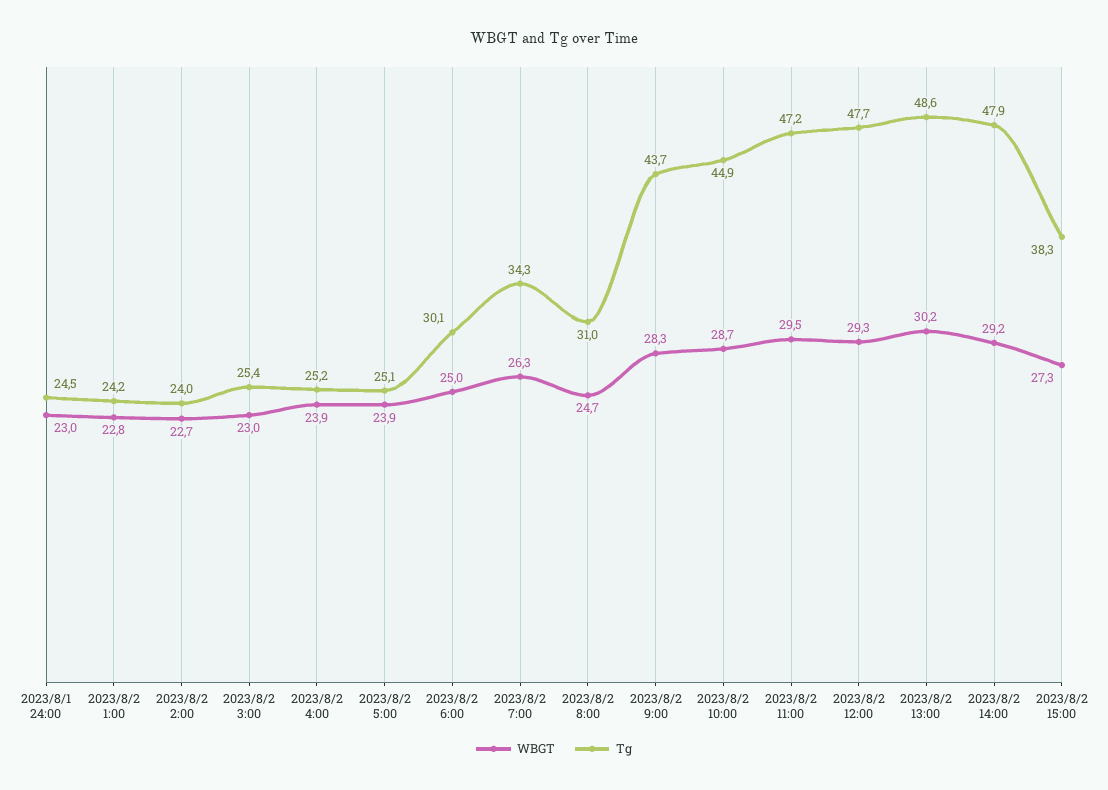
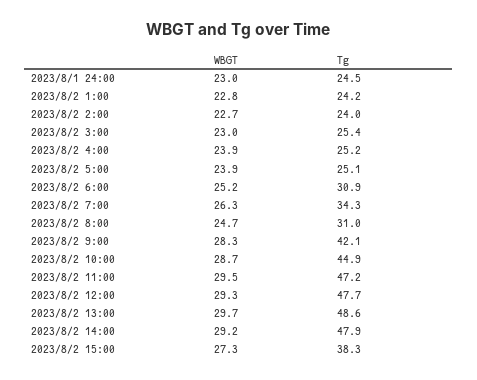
WBGT, 2023/8/2 6:00: 25 -> 25.2
Tg, 2023/8/2 6:00: 30.1 -> 30.9
Tg, 2023/8/2 9:00: 43.7 -> 42.1
WBGT, 2023/8/2 13:00: 30.2 -> 29.7

